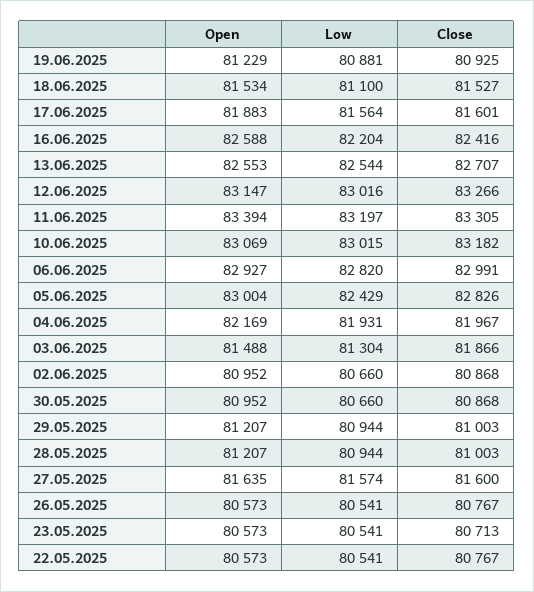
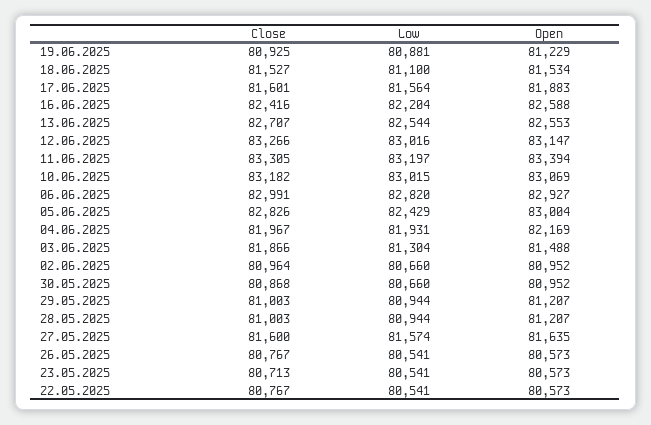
Close, 02.06.2025: 80868 -> 80964

